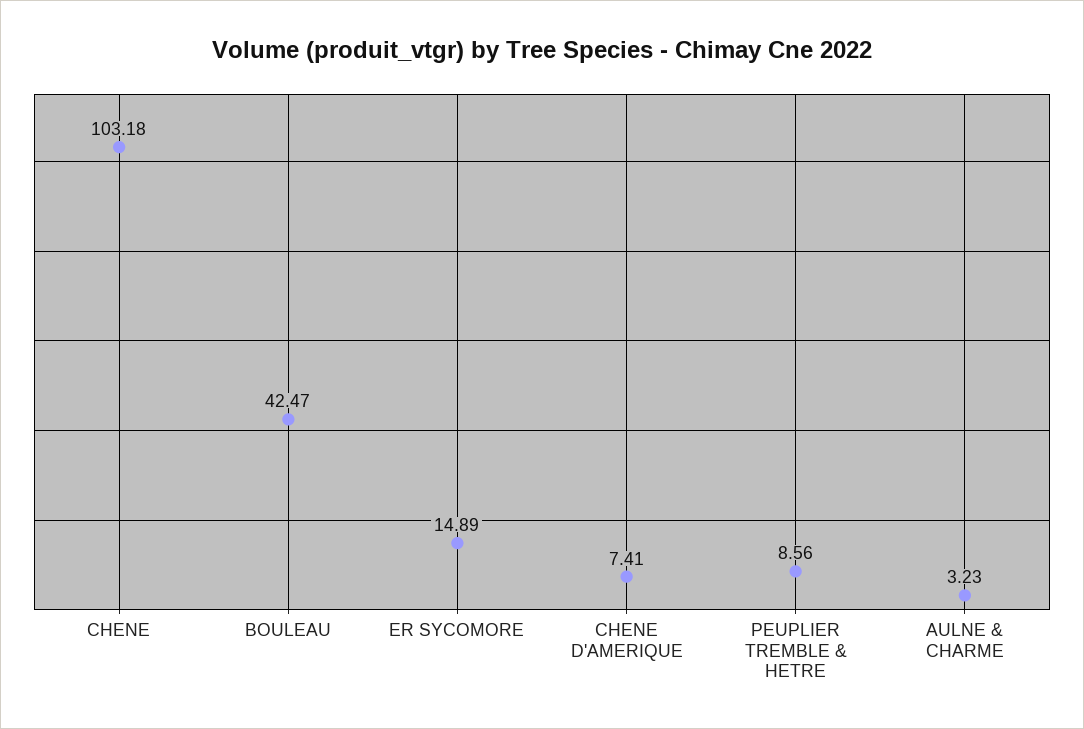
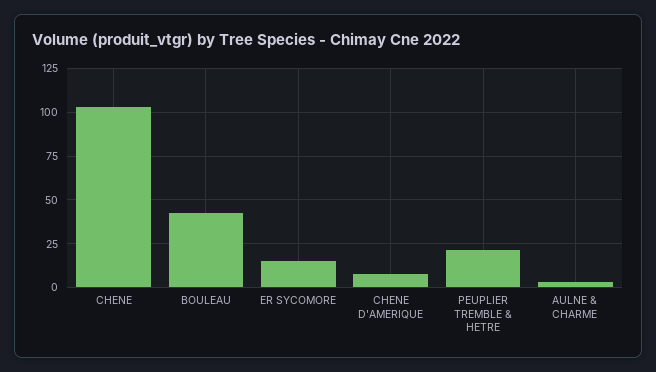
PEUPLIER TREMBLE & HETRE: 8.56 -> 20

